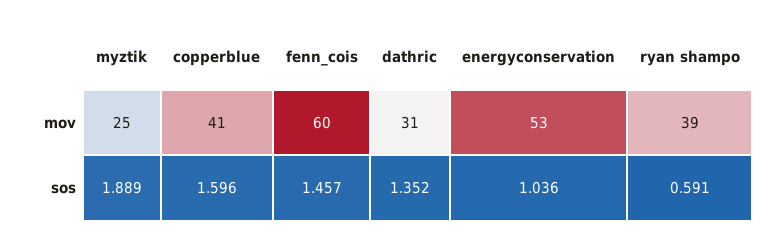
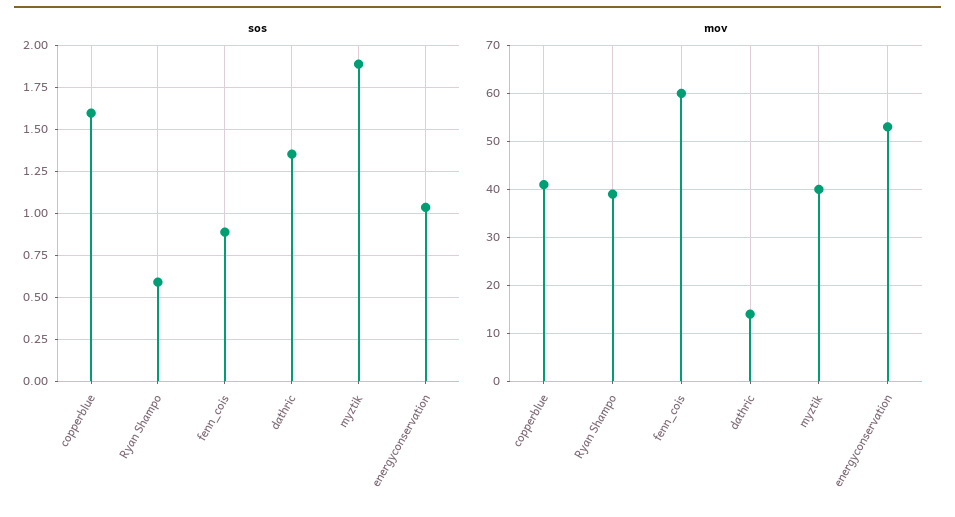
mov, myztik: 25 -> 40
mov, dathric: 31 -> 15
sos, fenn_cois: 1.457 -> 0.9

